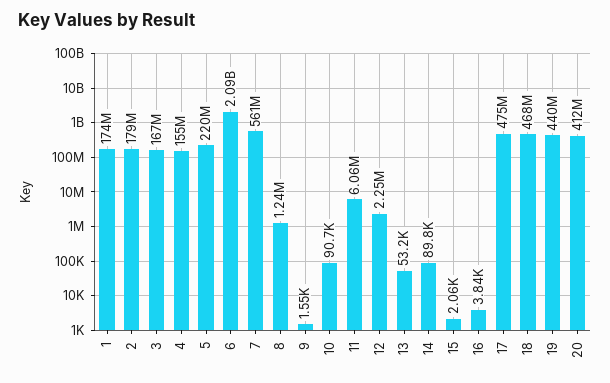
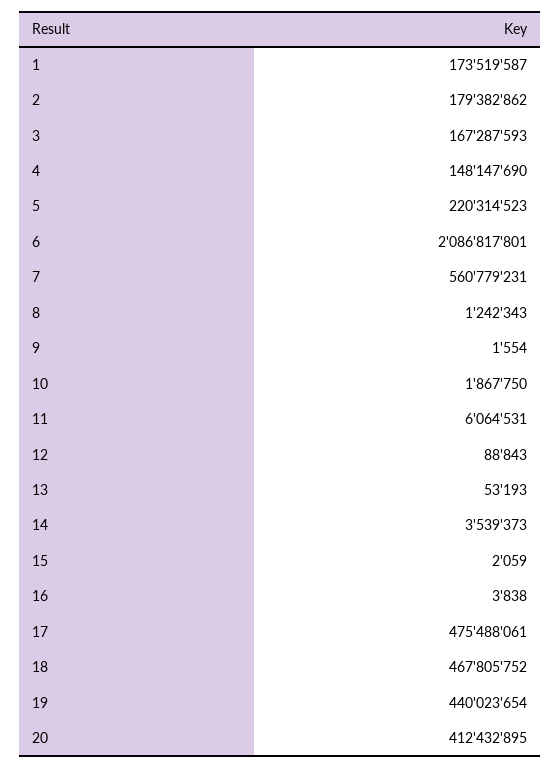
4: 155000000 -> 148147690
10: 90700 -> 1867750
12: 2250000 -> 88843
14: 89800 -> 3539373

